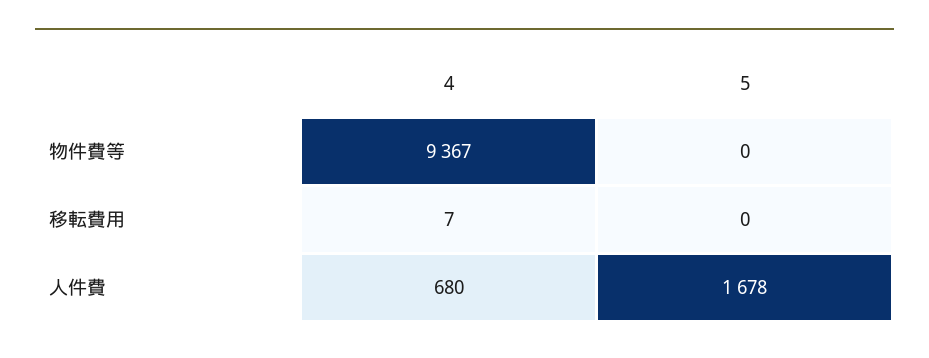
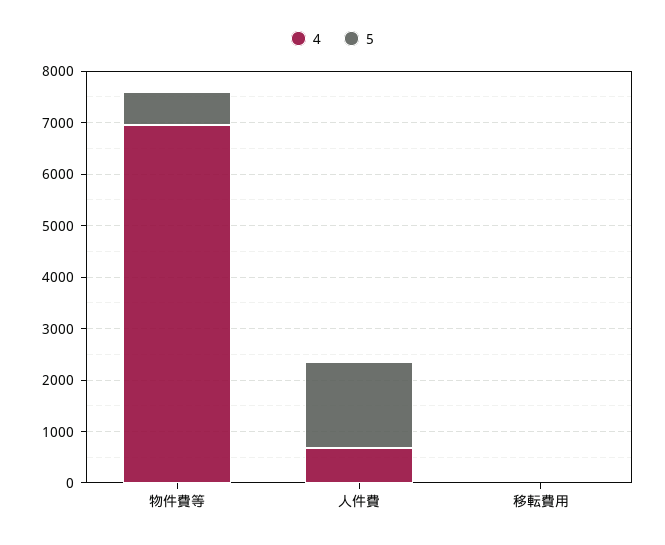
4, 物件費等: 9367 -> 7000
5, 物件費等: 0 -> 600

